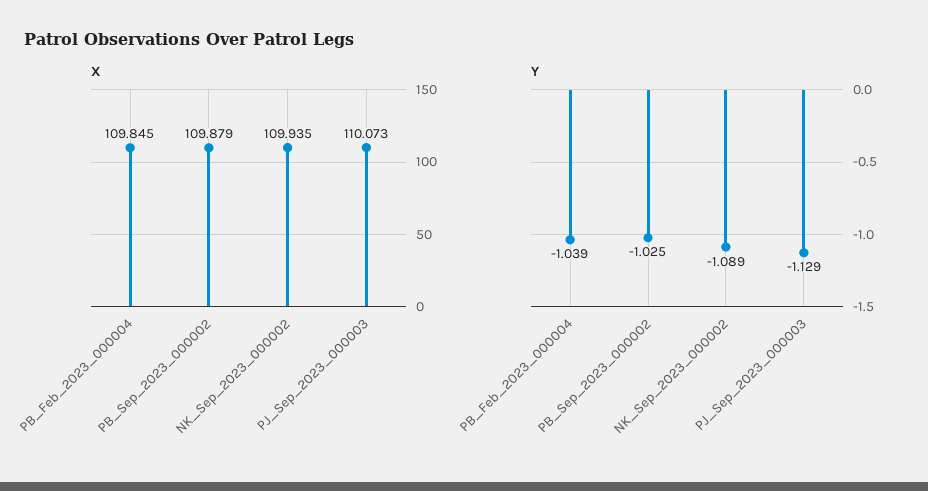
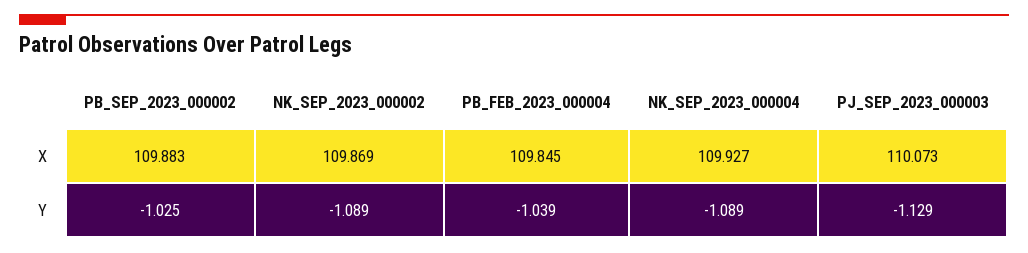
X, PB_Sep_2023_000002: 109.879 -> 109.883
X, NK_Sep_2023_000002: 109.935 -> 109.869
X, NK_SEP_2023_000004: none -> 109.927
Y, NK_SEP_2023_000004: none -> -1.089

